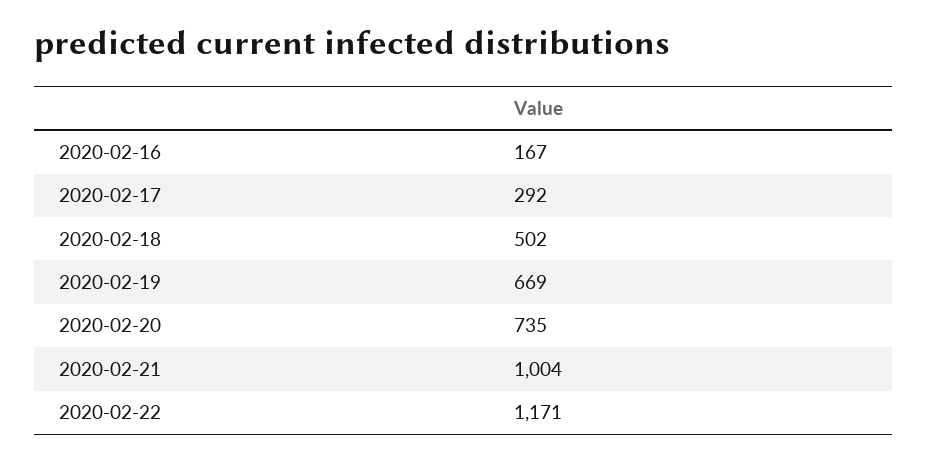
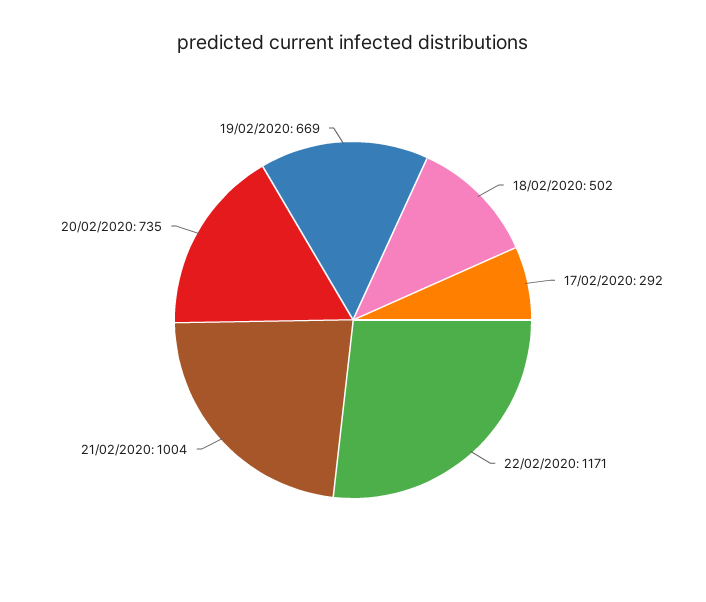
2020-02-16: 167 -> none

